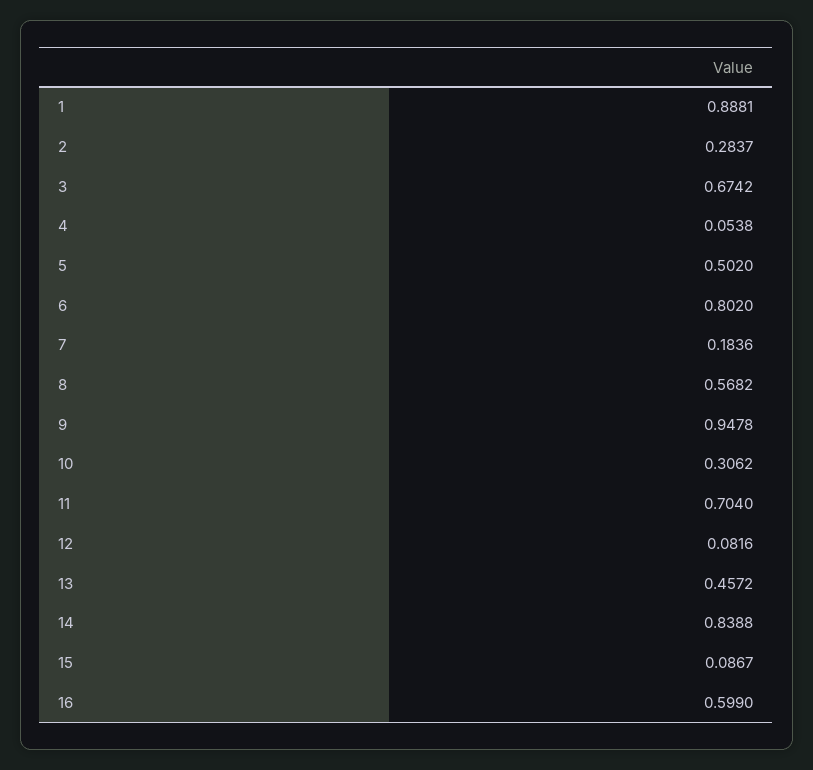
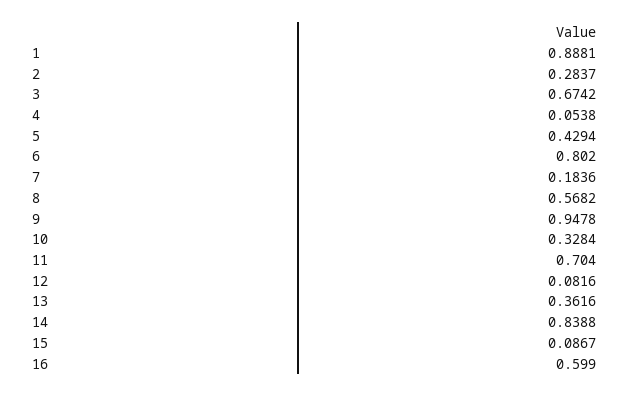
5: 0.502 -> 0.4294
10: 0.3062 -> 0.3284
13: 0.4572 -> 0.3616

